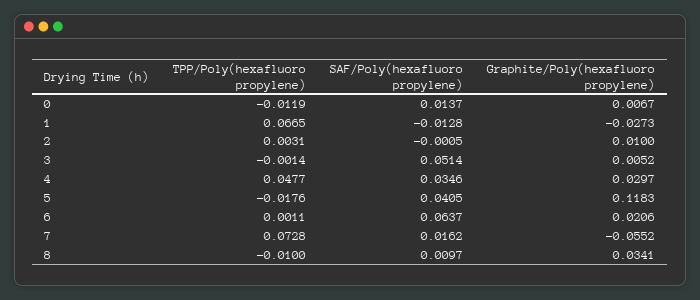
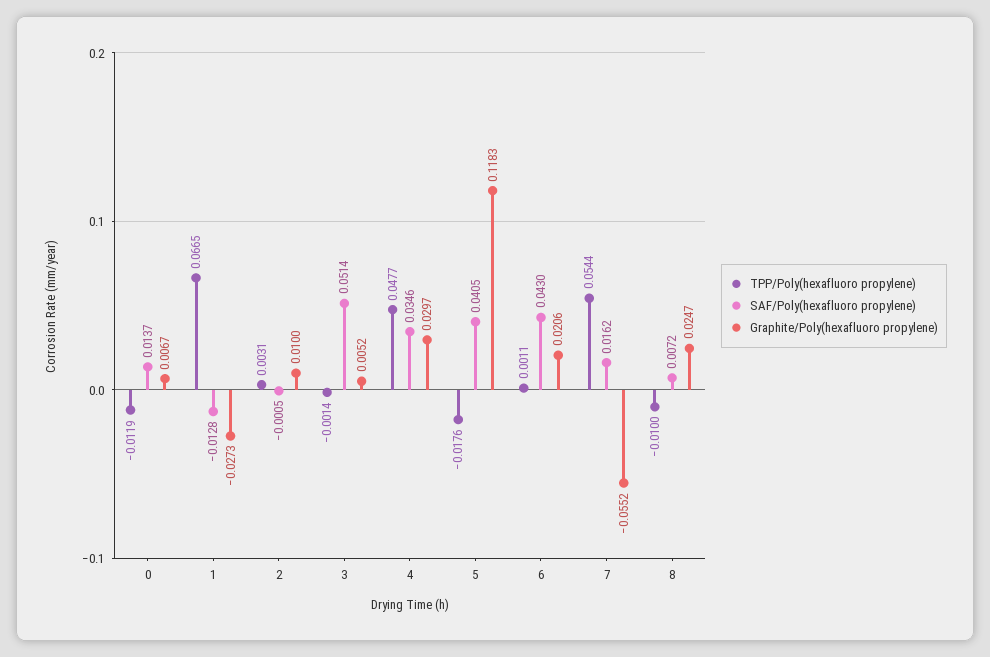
SAF/Poly(hexafluoro propylene), 6: 0.0637 -> 0.043
TPP/Poly(hexafluoro propylene), 7: 0.0728 -> 0.0544
SAF/Poly(hexafluoro propylene), 8: 0.0097 -> 0.0072
Graphite/Poly(hexafluoro propylene), 8: 0.0341 -> 0.0247

